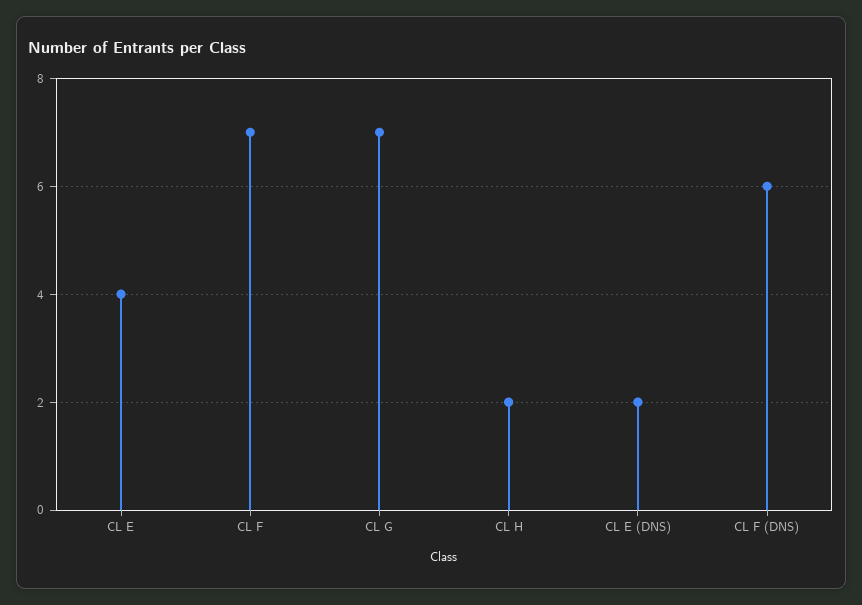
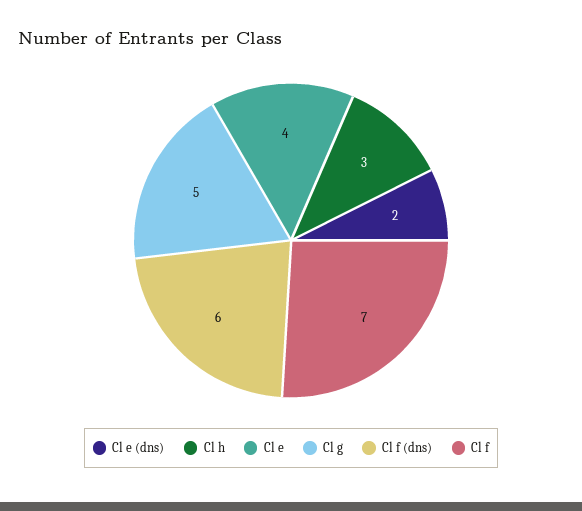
CL G: 7 -> 5
CL H: 2 -> 3

